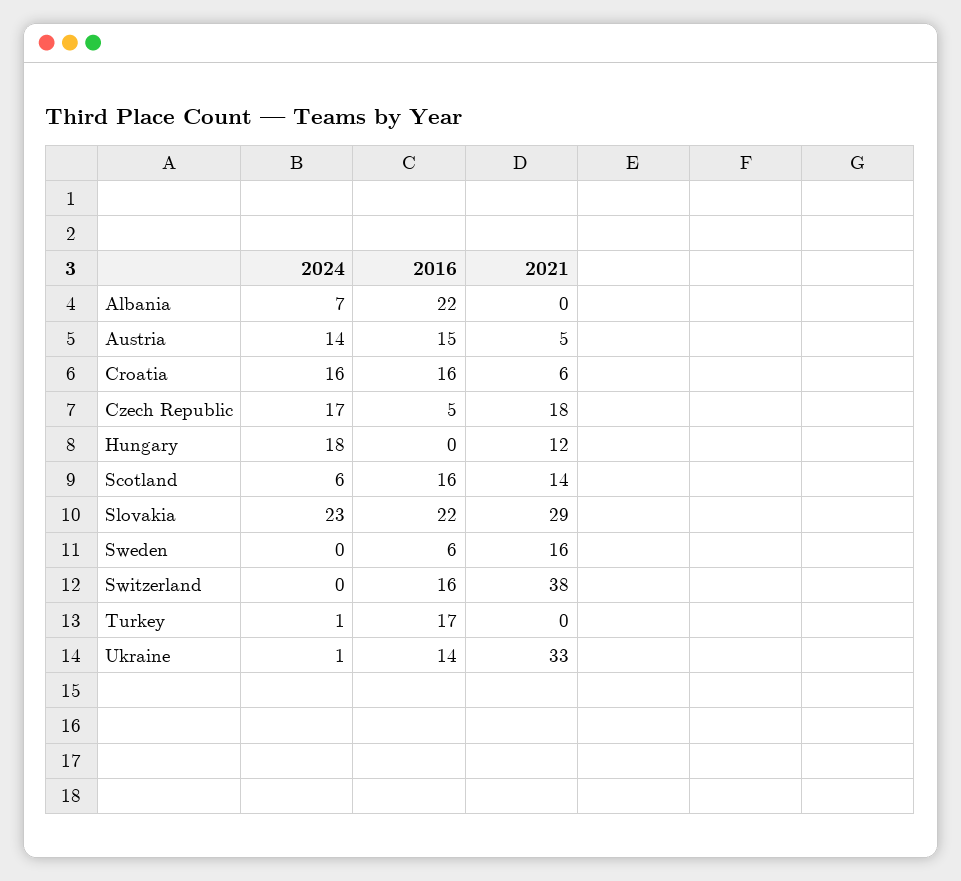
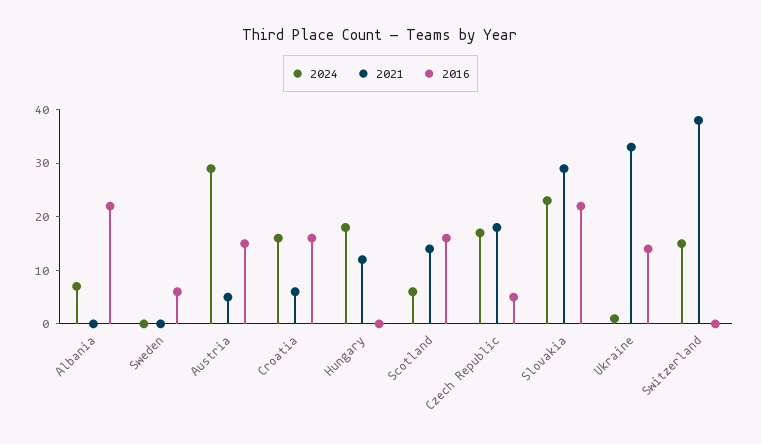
2024, Austria: 14 -> 30
2021, Sweden: 16 -> 0
2024, Switzerland: 0 -> 15
2016, Switzerland: 16 -> 0
2024, Turkey: 1 -> none
2016, Turkey: 17 -> none
2021, Turkey: 0 -> none

